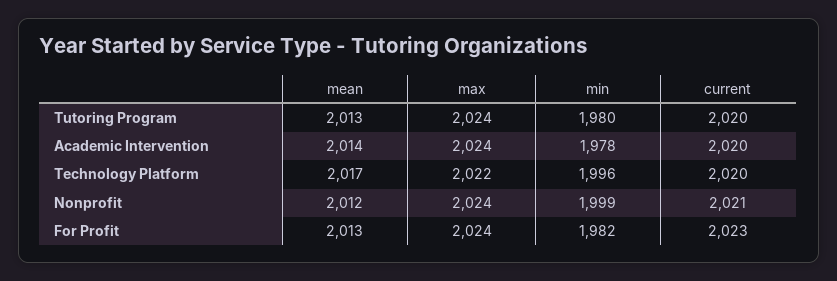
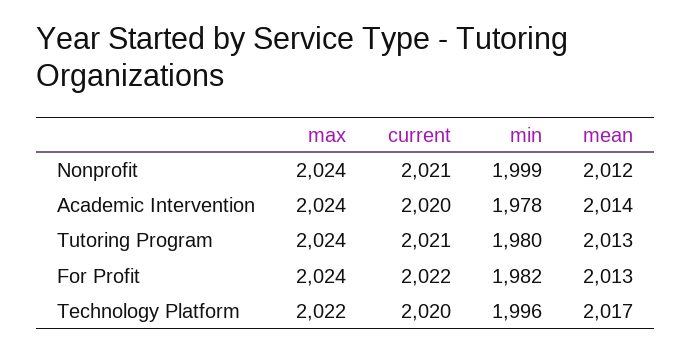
current, Tutoring Program: 2020 -> 2021
current, For Profit: 2023 -> 2022

